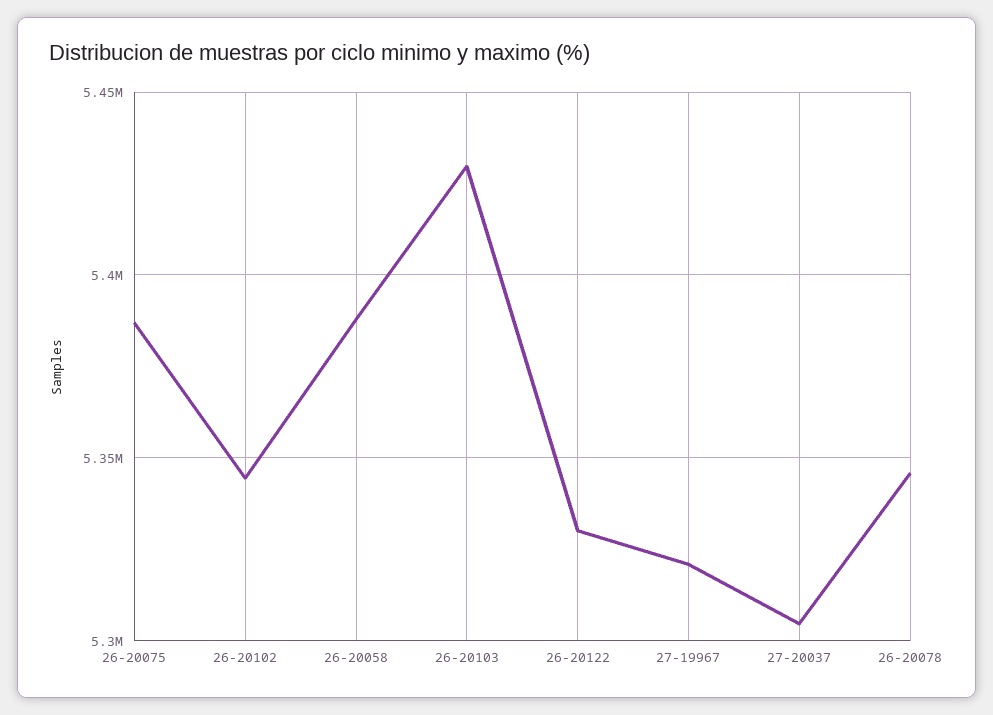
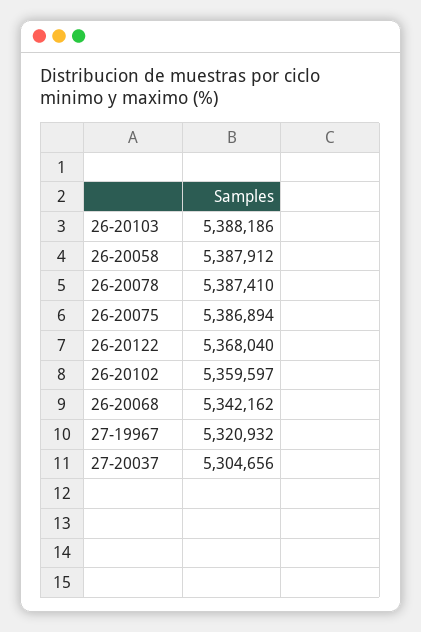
26-20102: 5345000 -> 5359597
26-20103: 5430000 -> 5388186
26-20122: 5330000 -> 5368040
26-20078: 5345000 -> 5387410
26-20068: none -> 5342162

